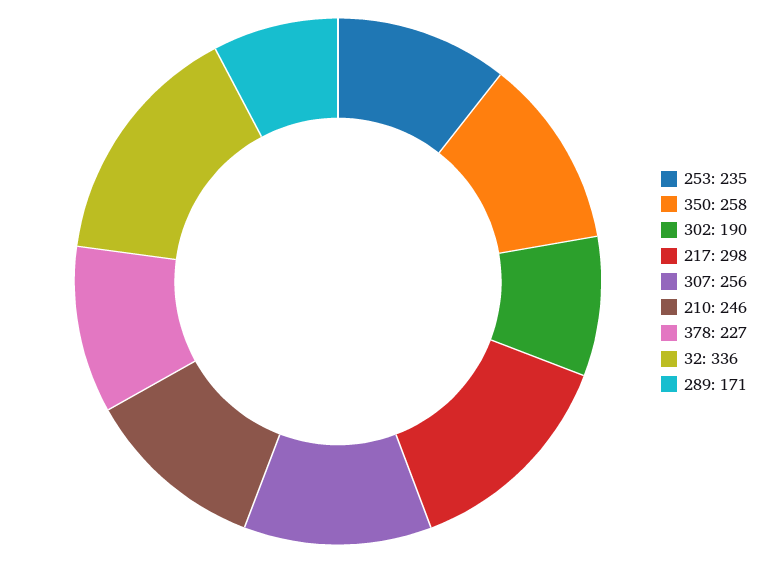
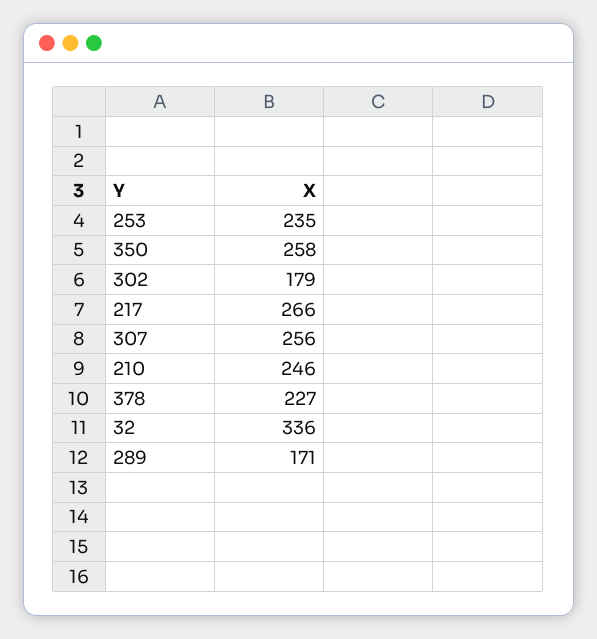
302: 190 -> 179
217: 298 -> 266

